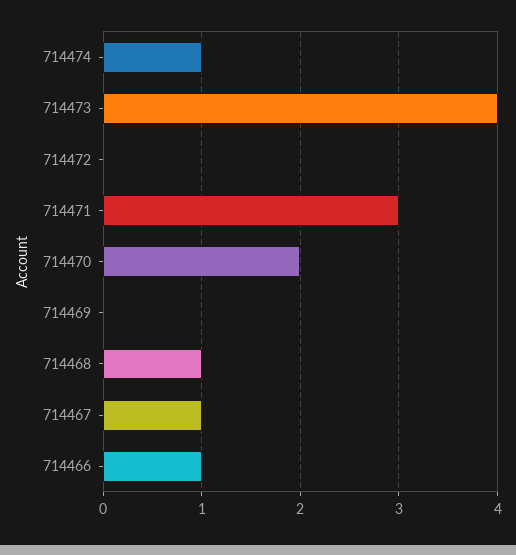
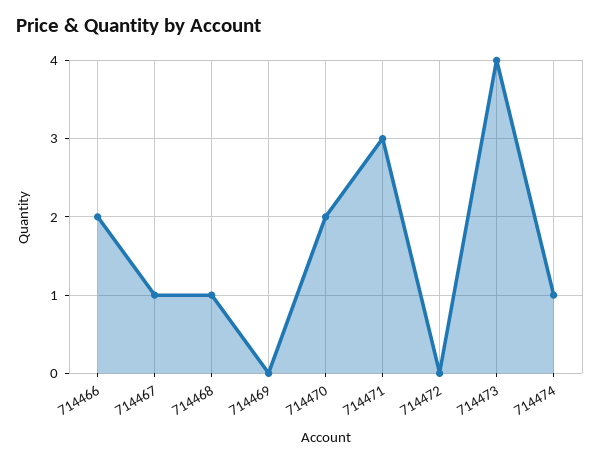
714466: 1 -> 2

